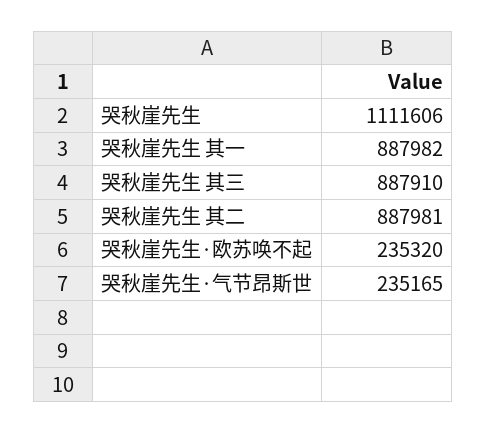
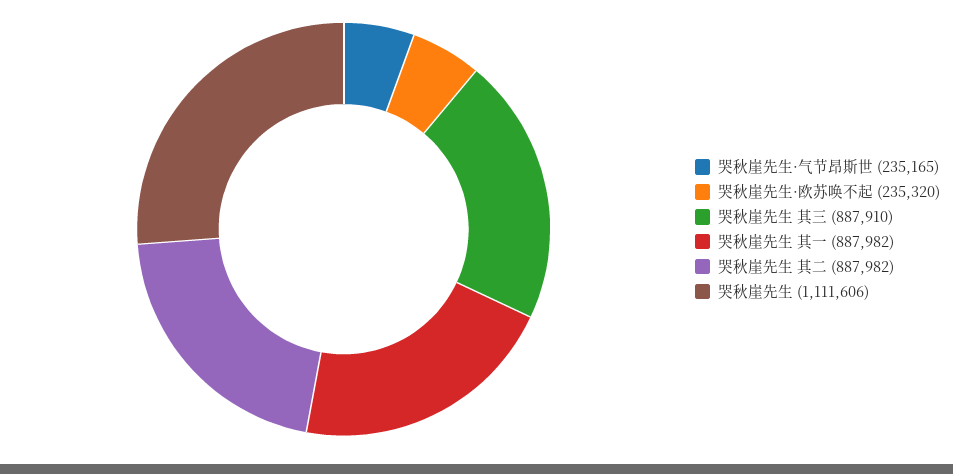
哭秋崖先生 其二: 887981 -> 887982

